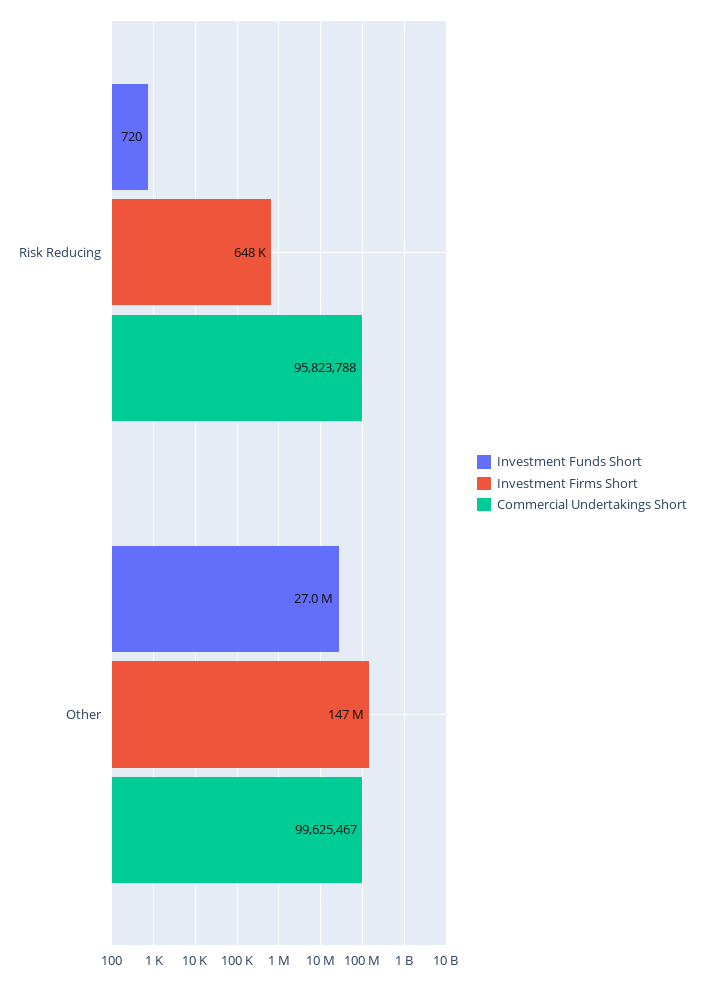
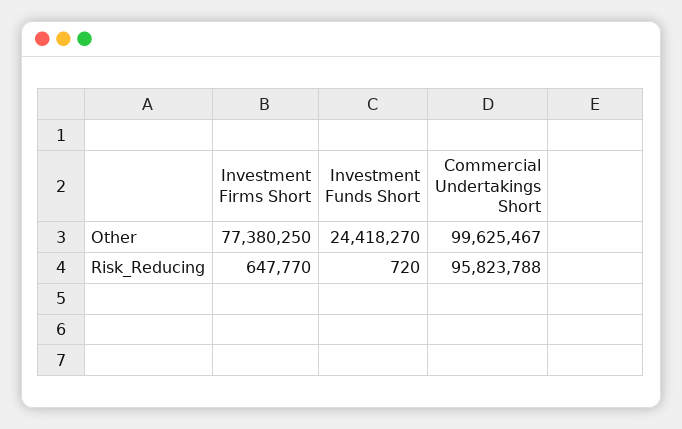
Investment Funds Short, Other: 27000000 -> 24418270
Investment Firms Short, Other: 147000000 -> 77380250

